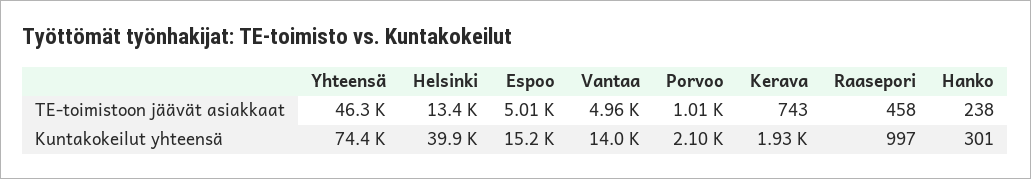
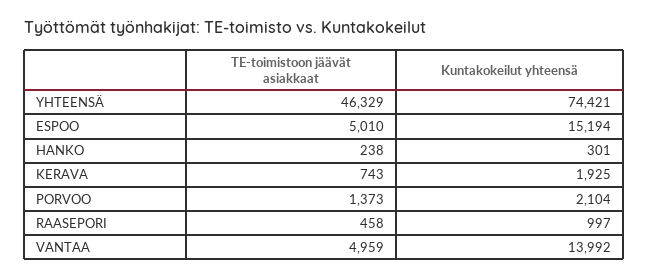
Helsinki, TE-toimistoon jäävät asiakkaat: 13400 -> none
Porvoo, TE-toimistoon jäävät asiakkaat: 1010 -> 1373
Helsinki, Kuntakokeilut yhteensä: 39900 -> none

